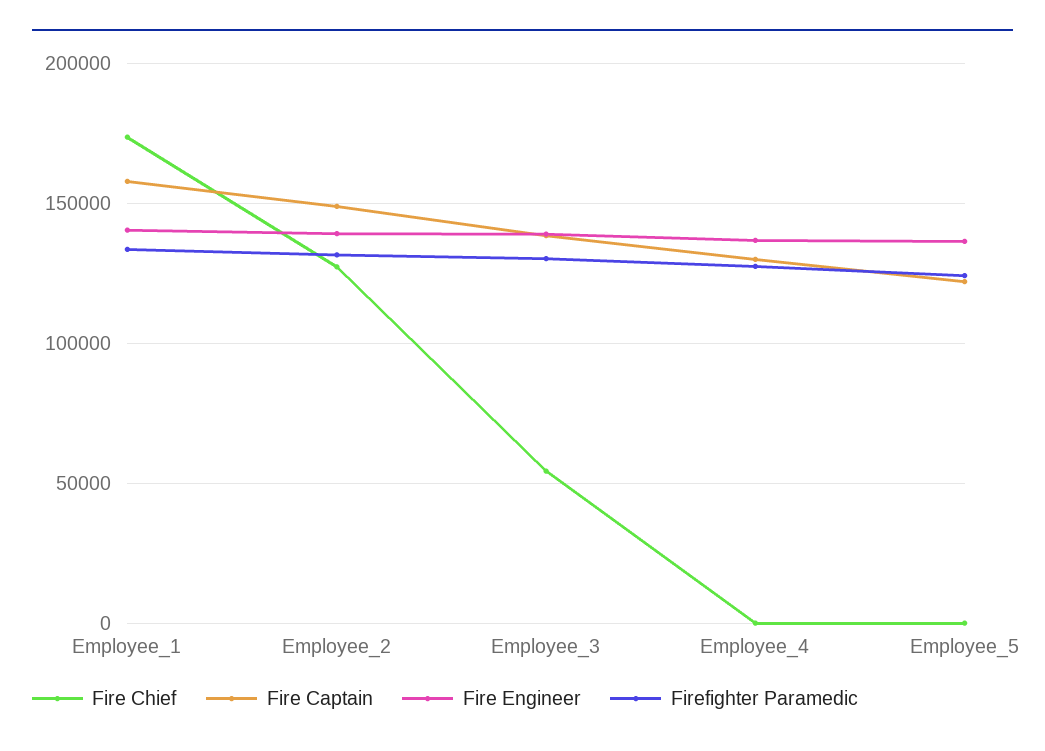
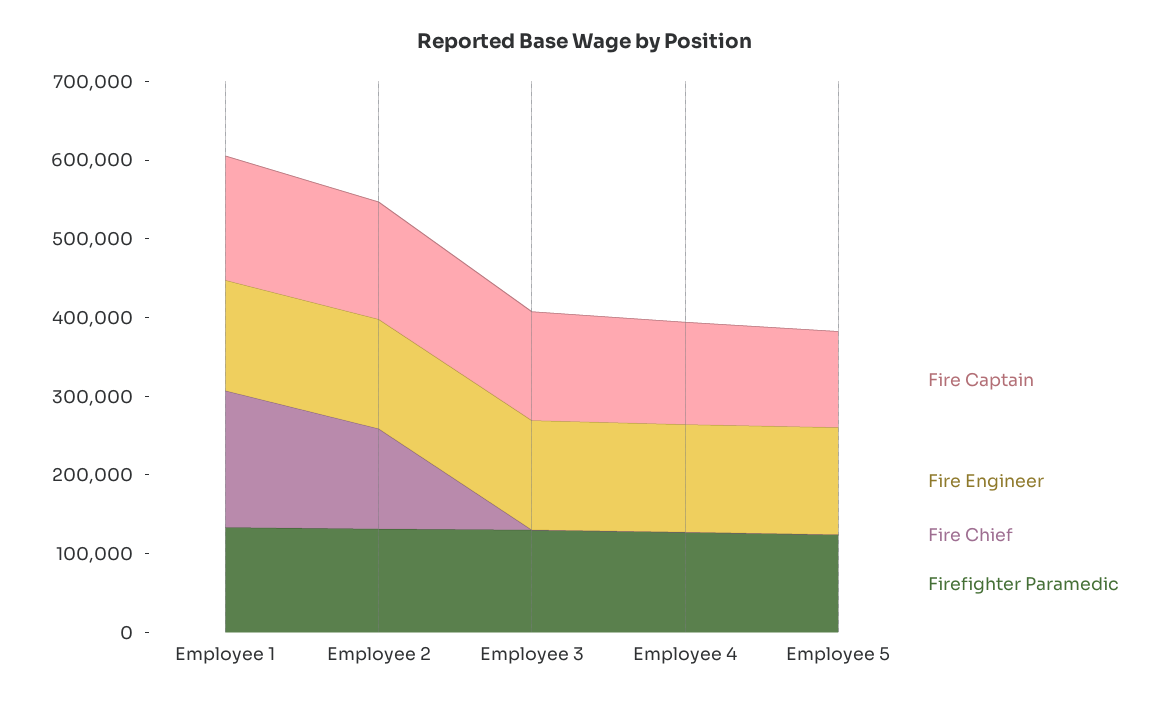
Fire Chief, Employee_3: 55000 -> 0

